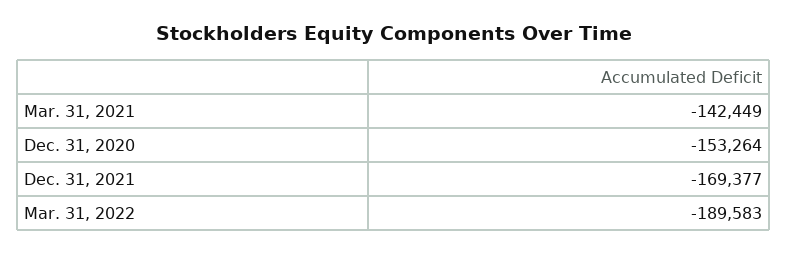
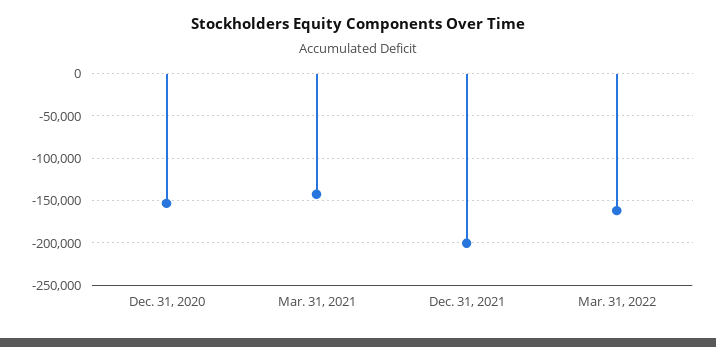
Dec. 31, 2021: -169377 -> -200000
Mar. 31, 2022: -189583 -> -160000

